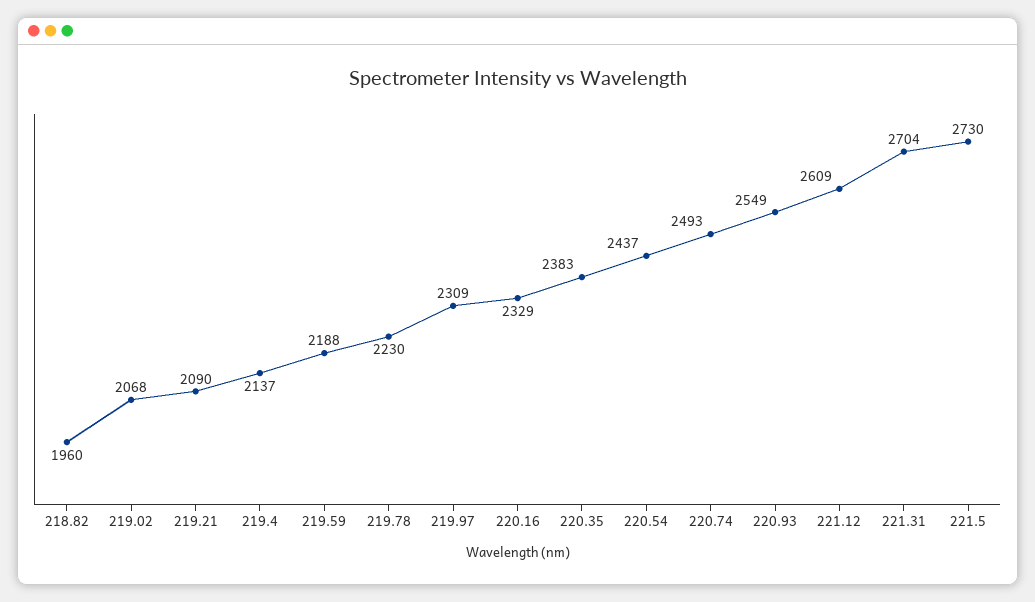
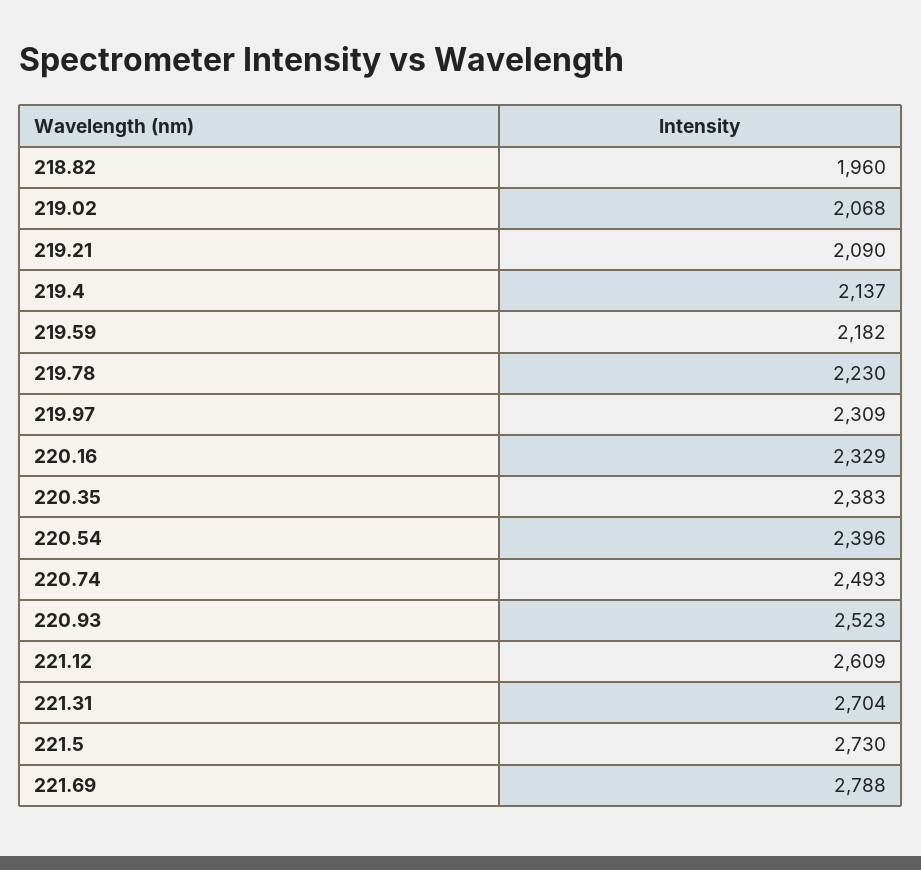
219.59: 2188 -> 2182
220.54: 2437 -> 2396
220.93: 2549 -> 2523
221.69: none -> 2788

